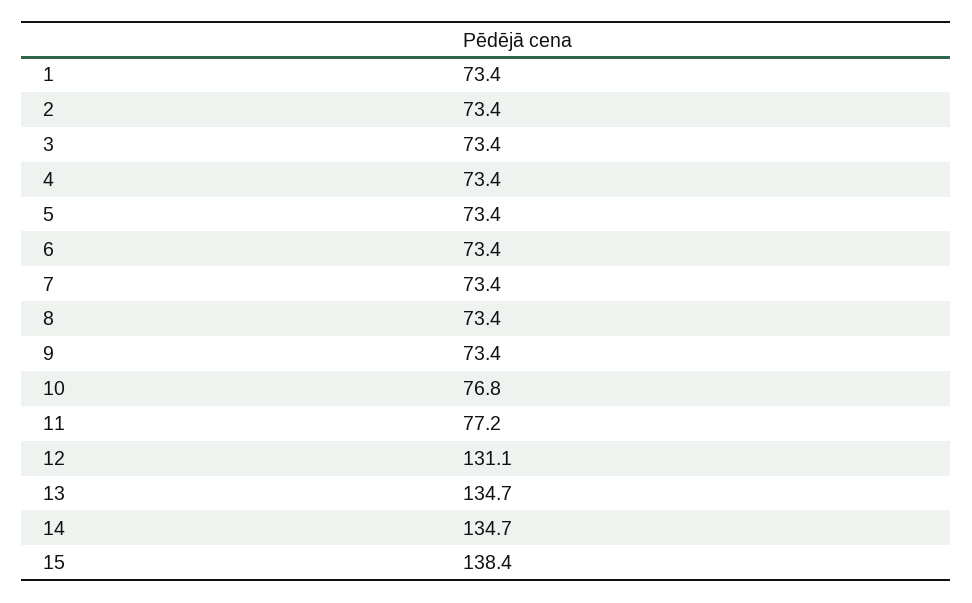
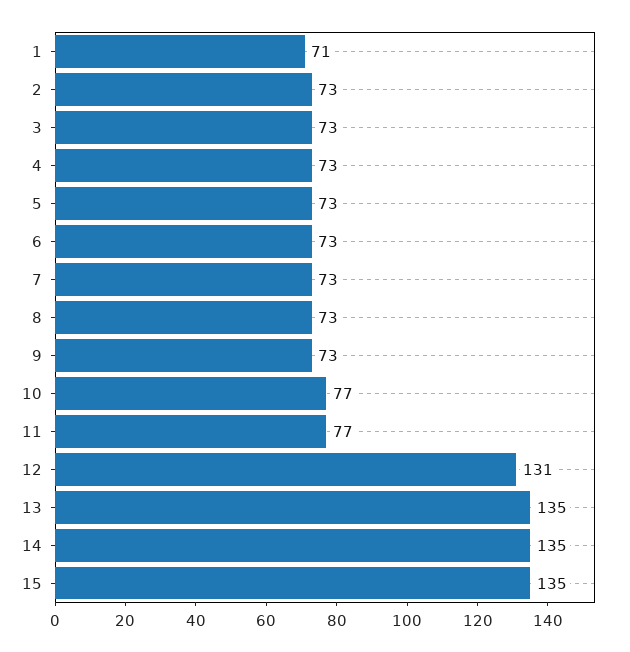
1: 73.4 -> 71
15: 138.4 -> 135

